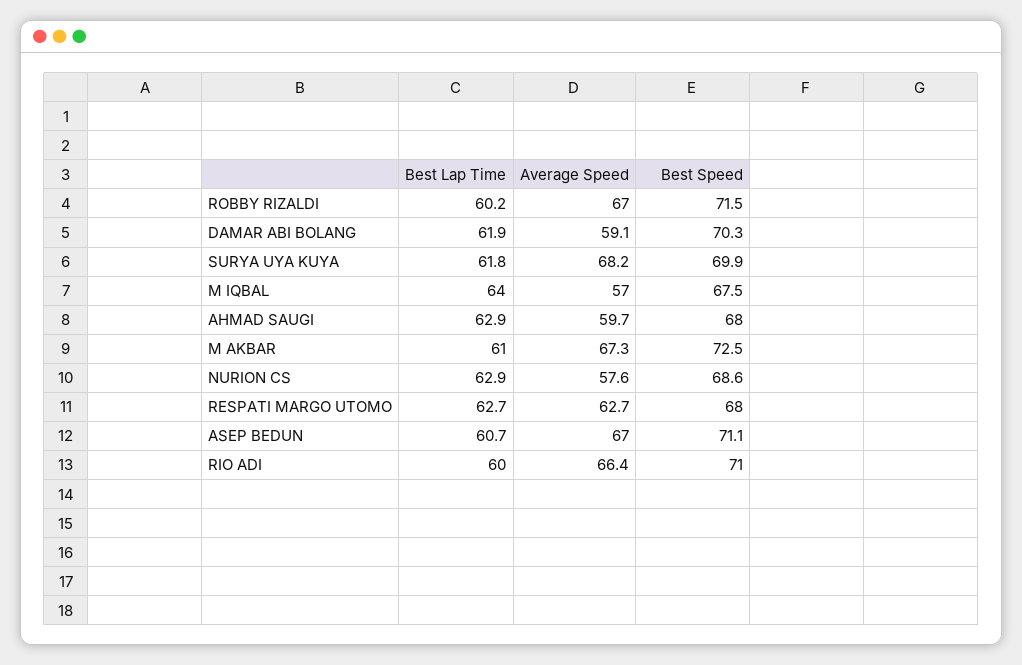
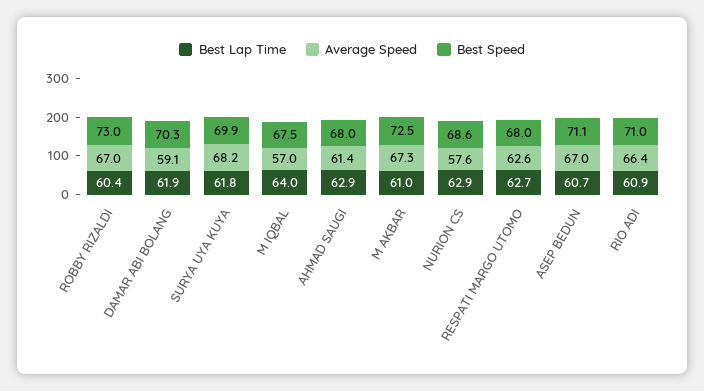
Best Lap Time, ROBBY RIZALDI: 60.2 -> 60.4
Best Speed, ROBBY RIZALDI: 71.5 -> 73
Average Speed, AHMAD SAUGI: 59.7 -> 61.4
Average Speed, RESPATI MARGO UTOMO: 62.7 -> 62.6
Best Lap Time, RIO ADI: 60 -> 60.9

